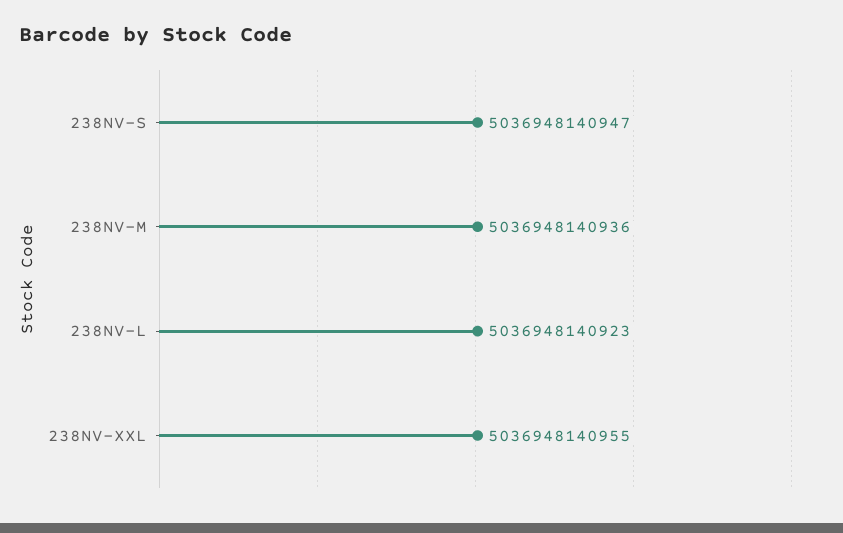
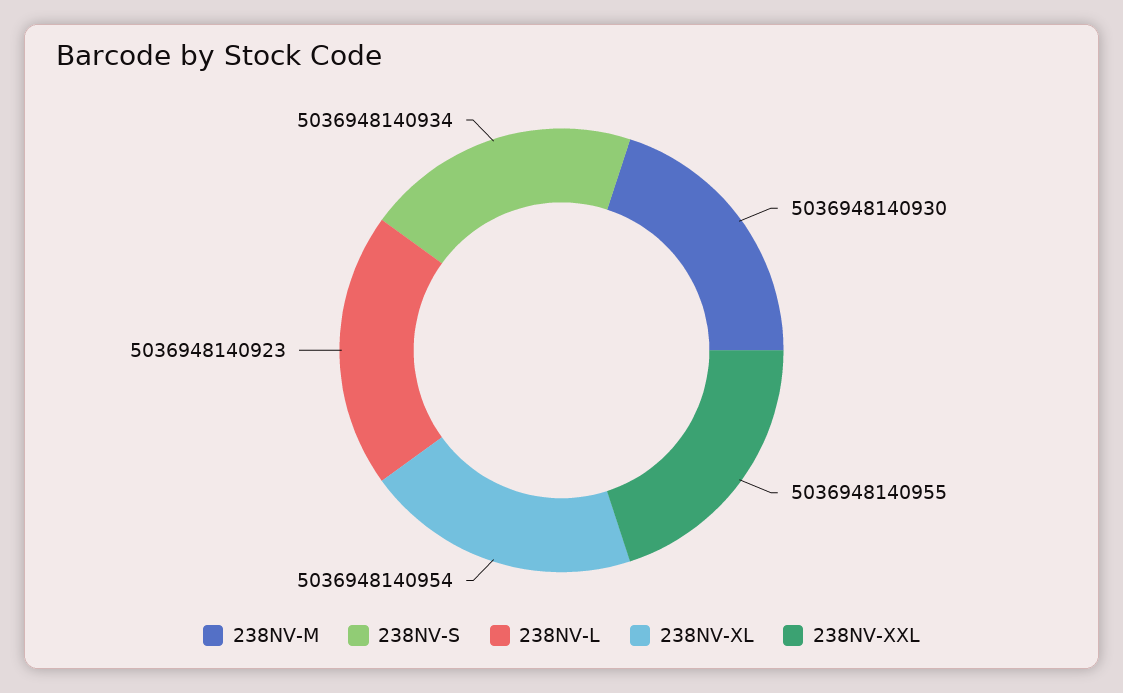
238NV-S: 5036948140947 -> 5036948140934
238NV-M: 5036948140936 -> 5036948140930
238NV-XL: none -> 5036948140954

